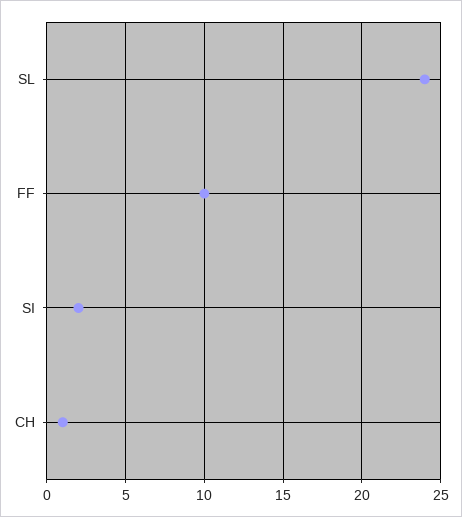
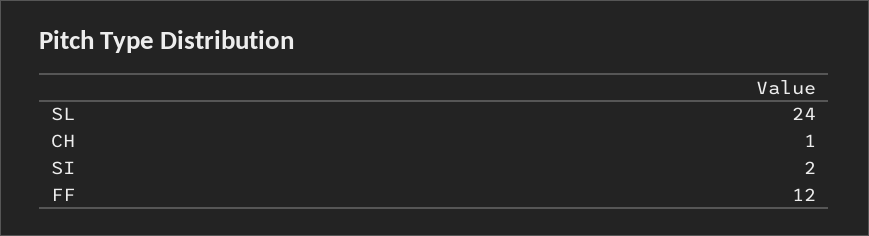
FF: 10 -> 12

